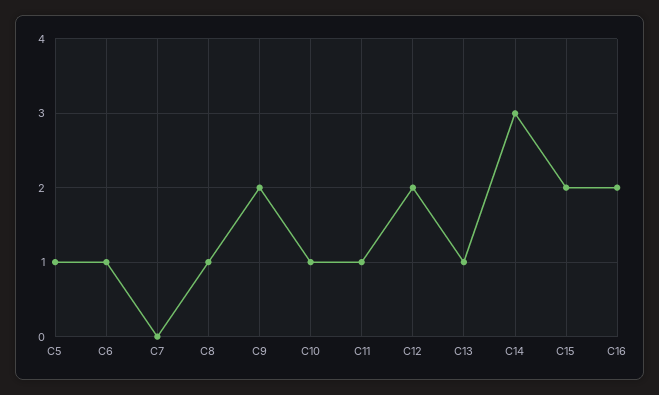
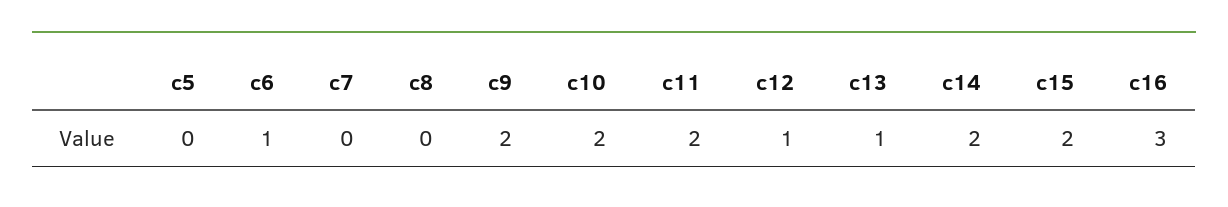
C5: 1 -> 0
C8: 1 -> 0
C10: 1 -> 2
C11: 1 -> 2
C12: 2 -> 1
C14: 3 -> 2
C16: 2 -> 3

